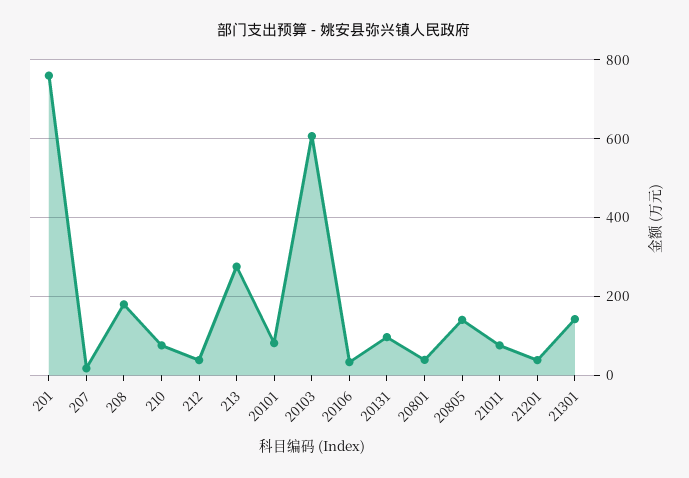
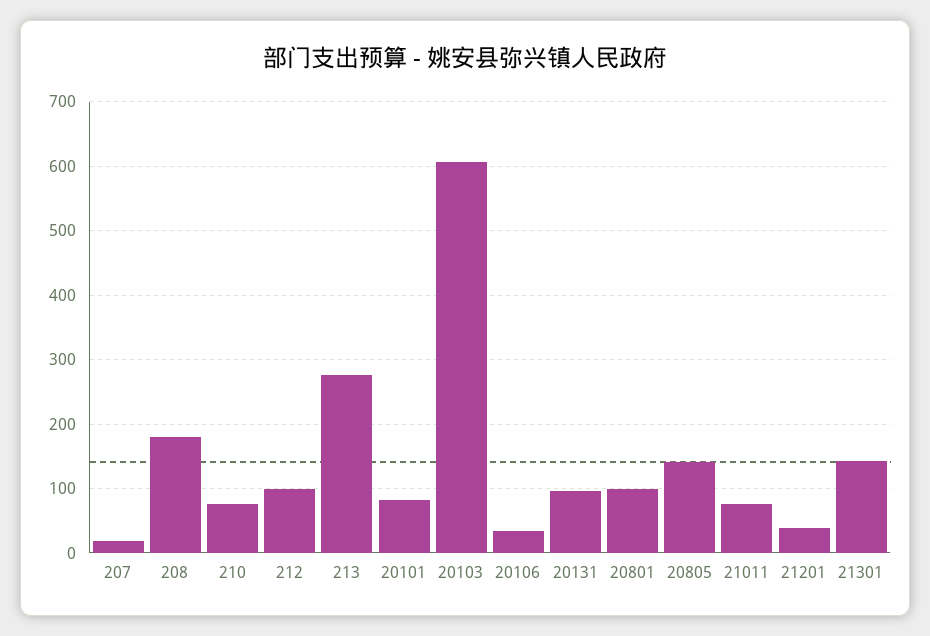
201: 760 -> none
212: 40 -> 100
20801: 40 -> 100

